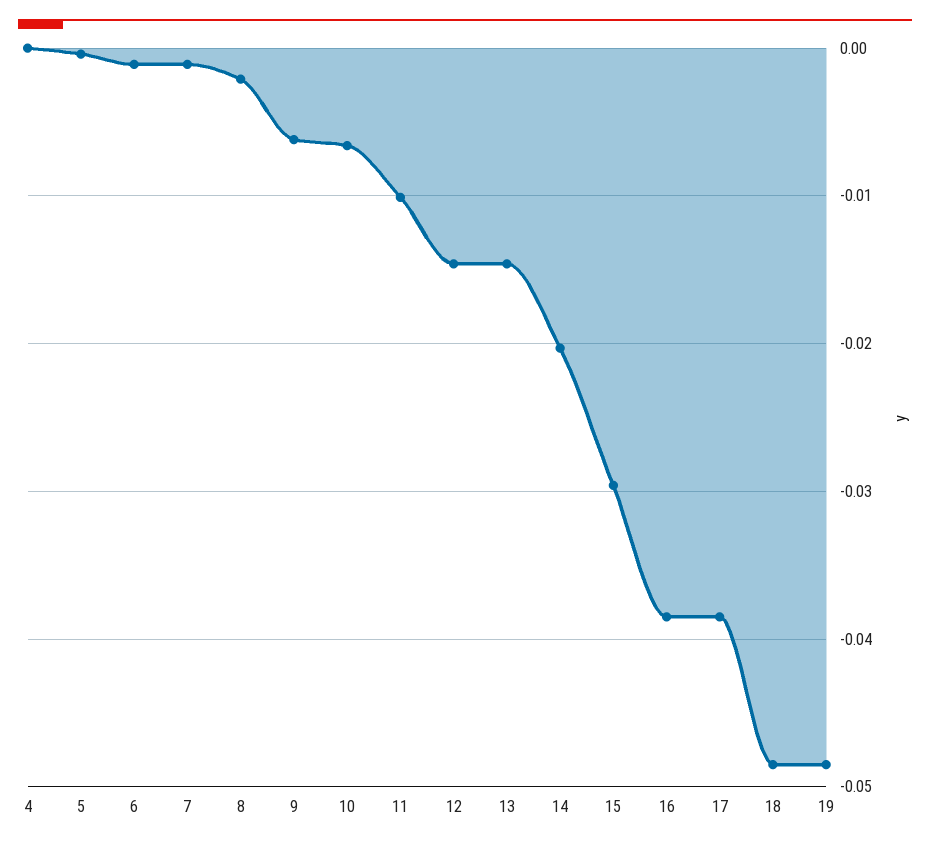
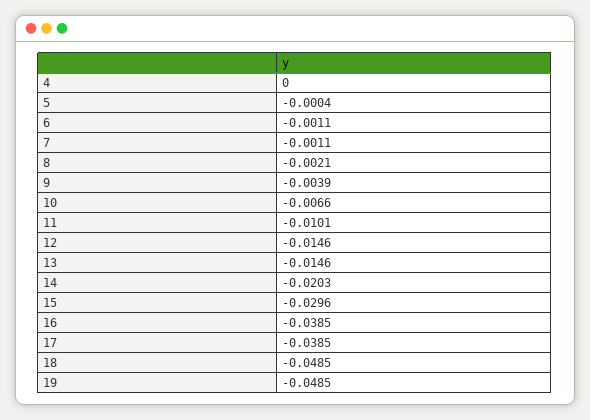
9: -0.006 -> -0.0039

